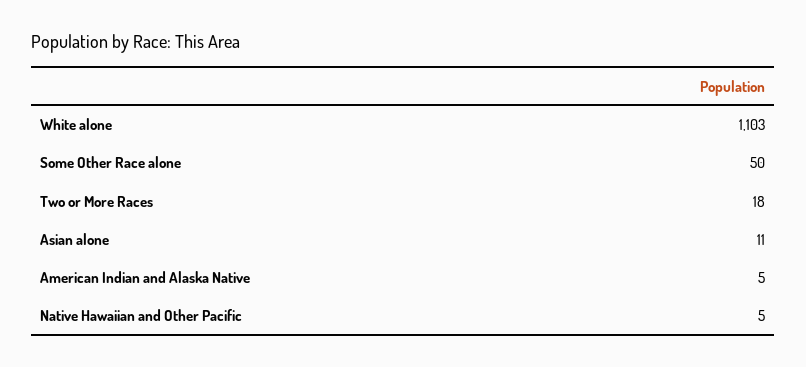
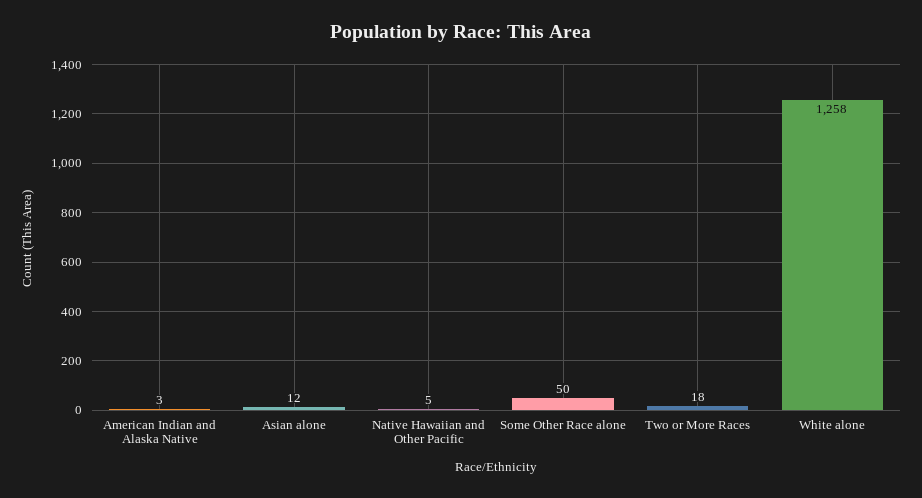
White alone: 1103 -> 1258
Asian alone: 11 -> 12
American Indian and Alaska Native: 5 -> 3

